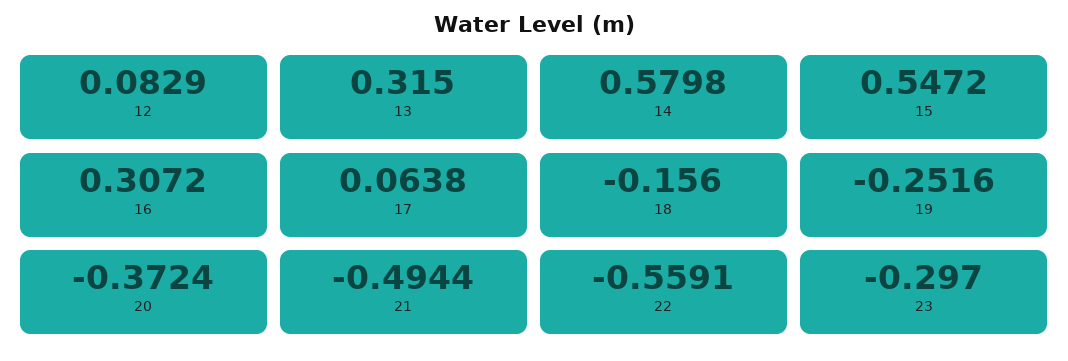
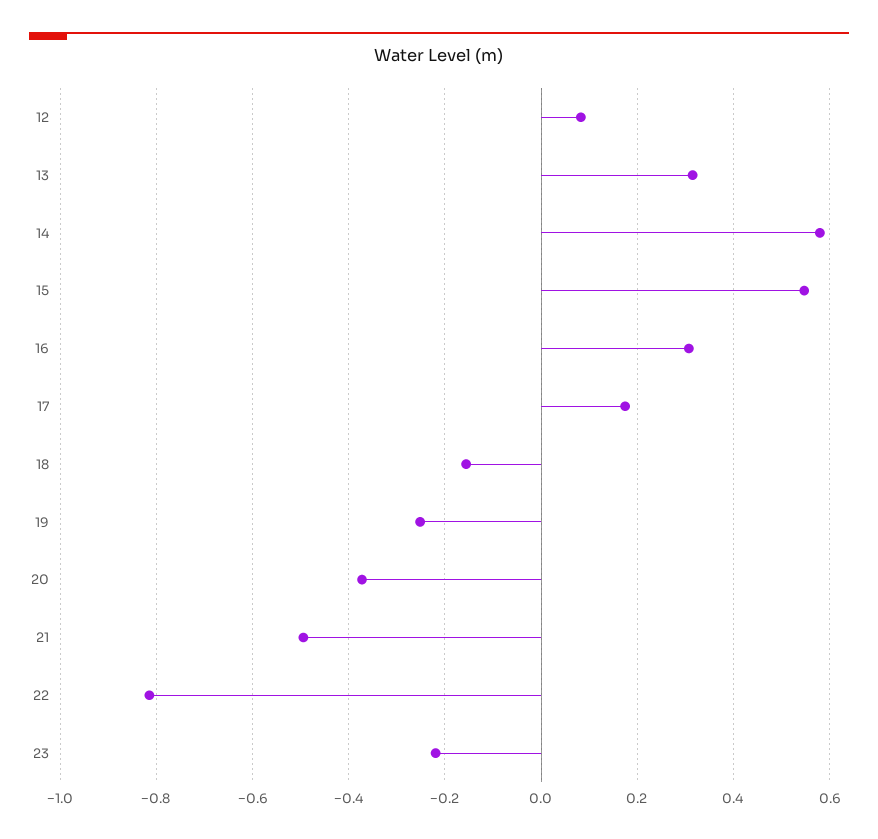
17: 0.0638 -> 0.18
22: -0.5591 -> -0.82
23: -0.297 -> -0.22

